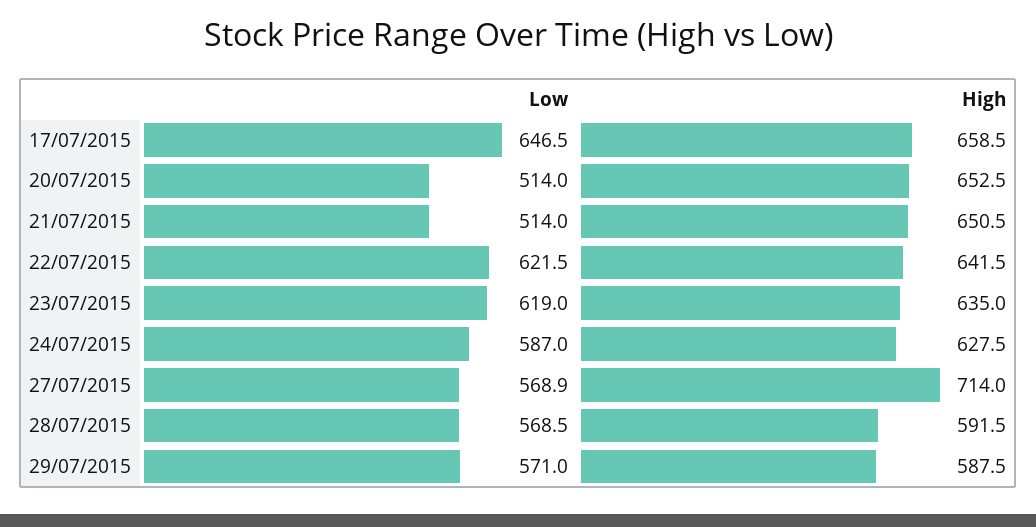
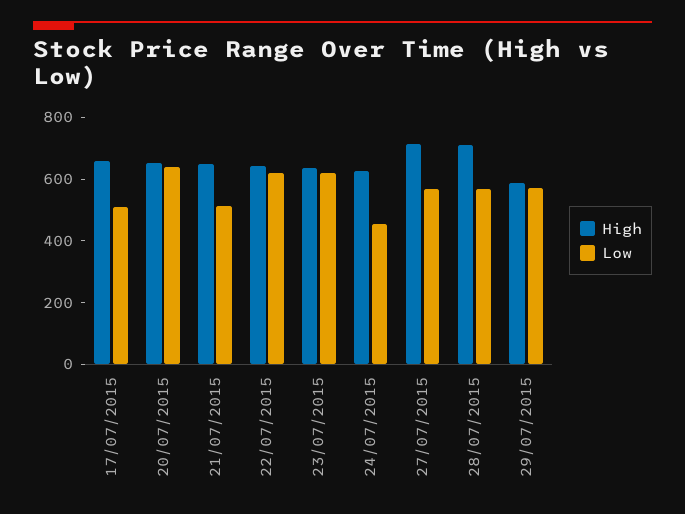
Low, 17/07/2015: 646.5 -> 500
Low, 20/07/2015: 514 -> 650
Low, 24/07/2015: 587 -> 450
High, 28/07/2015: 591.5 -> 700

